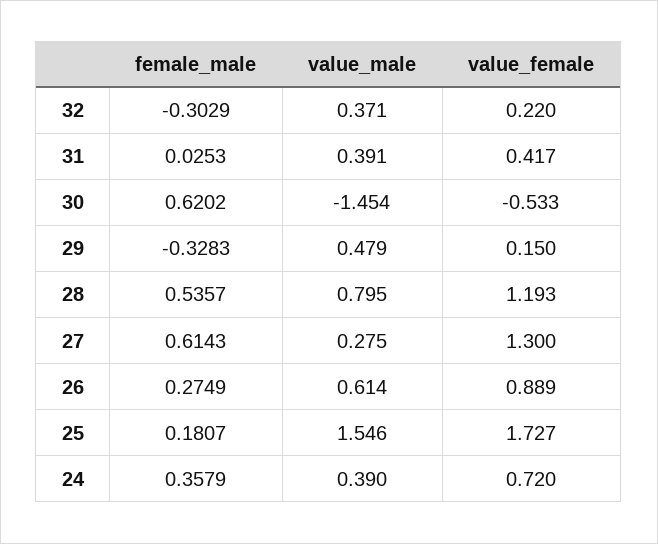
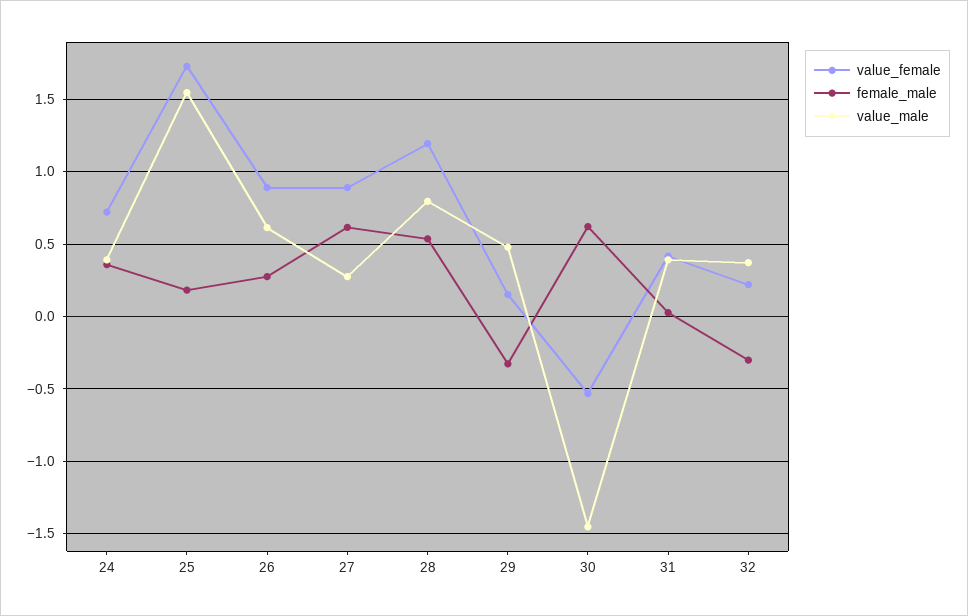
value_female, 27: 1.3 -> 0.9

